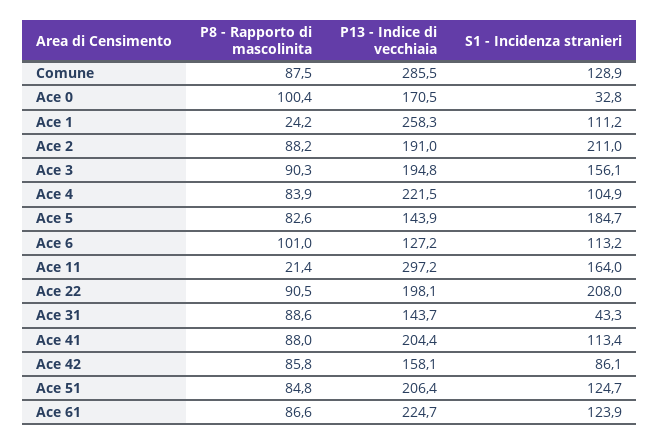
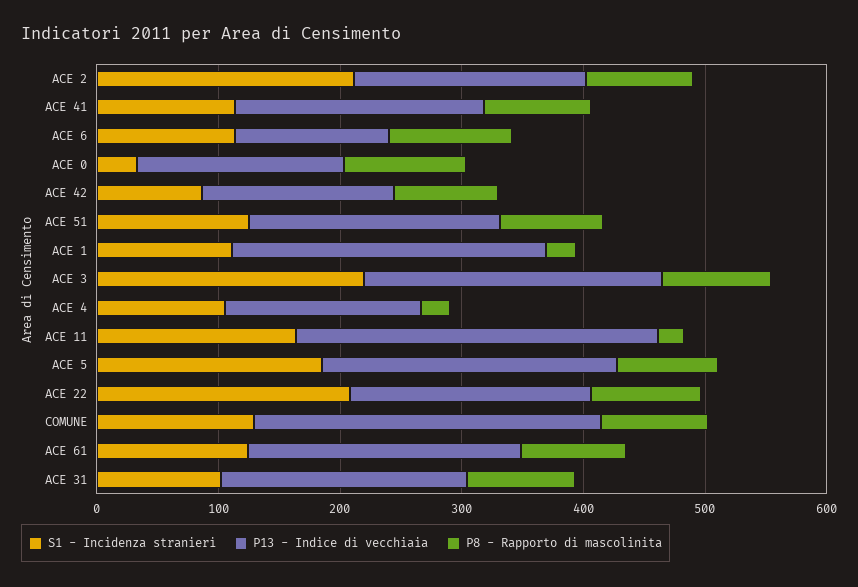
P13 - Indice di vecchiaia, Ace 3: 194.8 -> 240
S1 - Incidenza stranieri, Ace 3: 156.1 -> 220
P8 - Rapporto di mascolinita, Ace 4: 83.9 -> 20
P13 - Indice di vecchiaia, Ace 4: 221.5 -> 160
P13 - Indice di vecchiaia, Ace 5: 143.9 -> 240
P13 - Indice di vecchiaia, Ace 31: 143.7 -> 200
S1 - Incidenza stranieri, Ace 31: 43.3 -> 100

